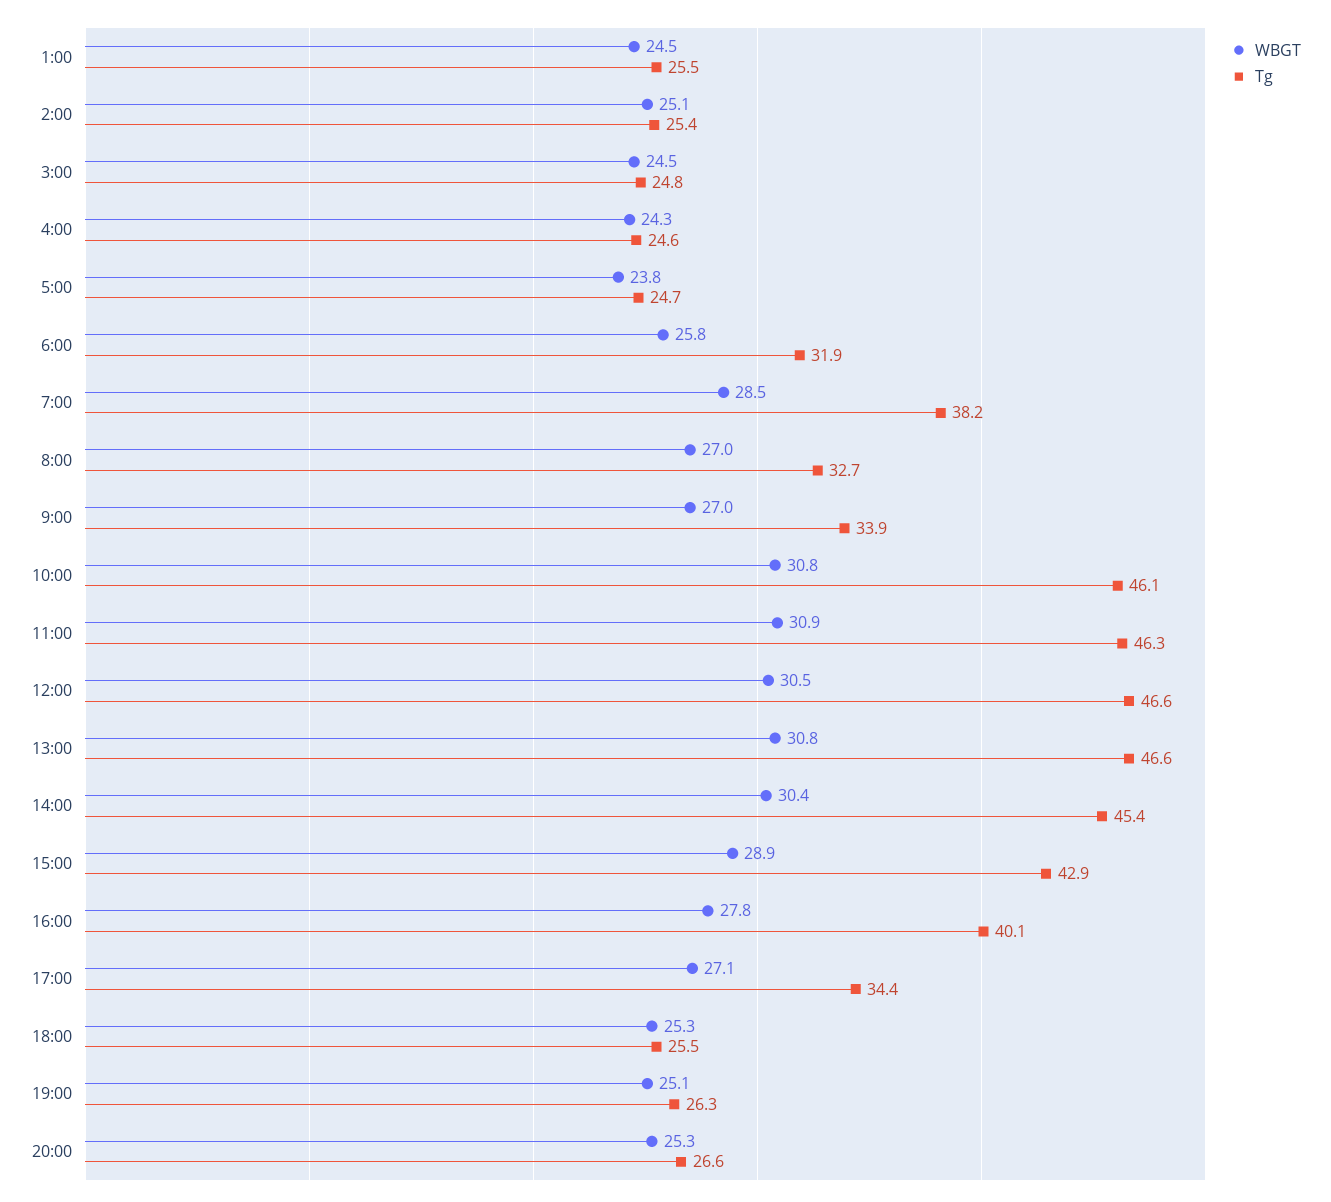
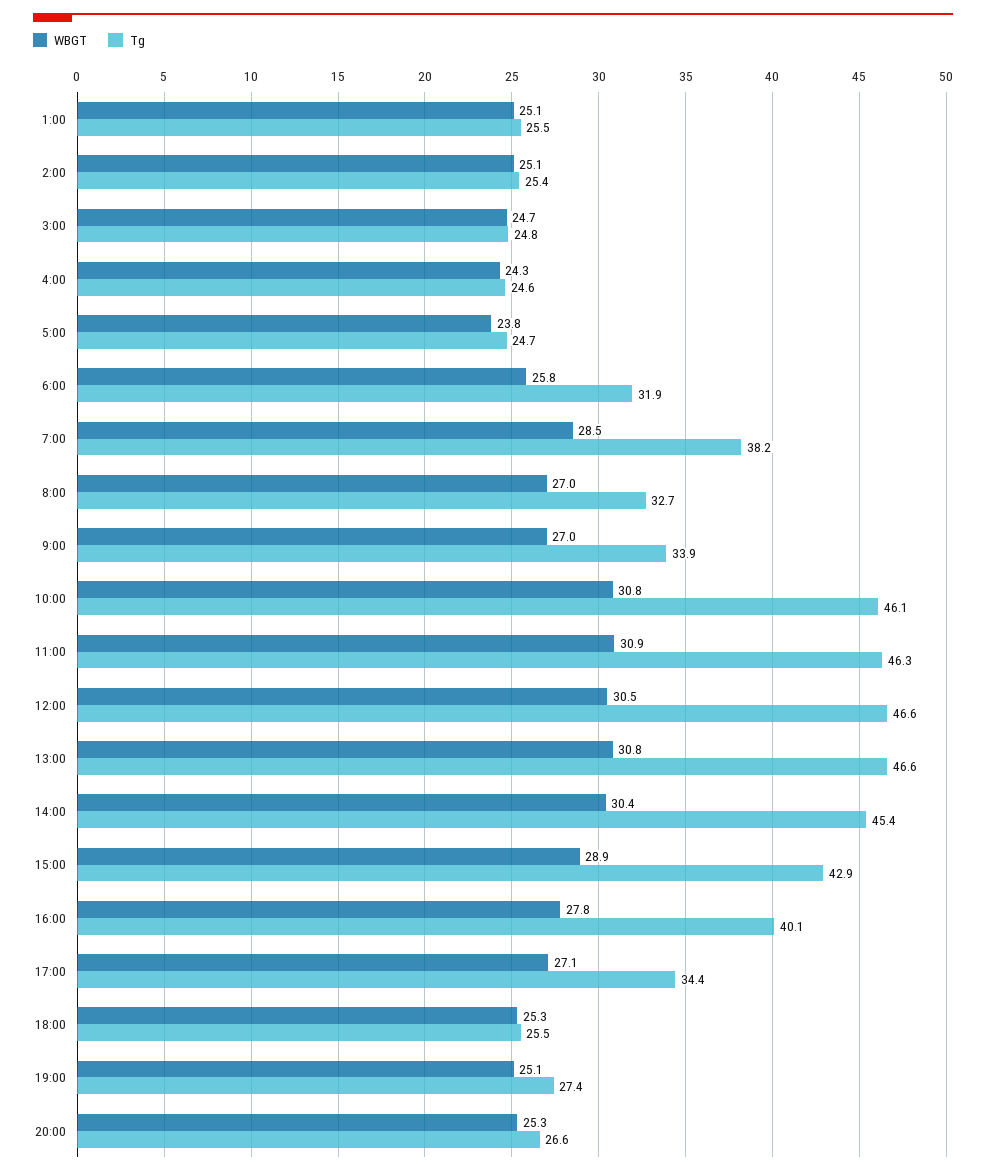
WBGT, 1:00: 24.5 -> 25.1
WBGT, 3:00: 24.5 -> 24.7
Tg, 19:00: 26.3 -> 27.4

